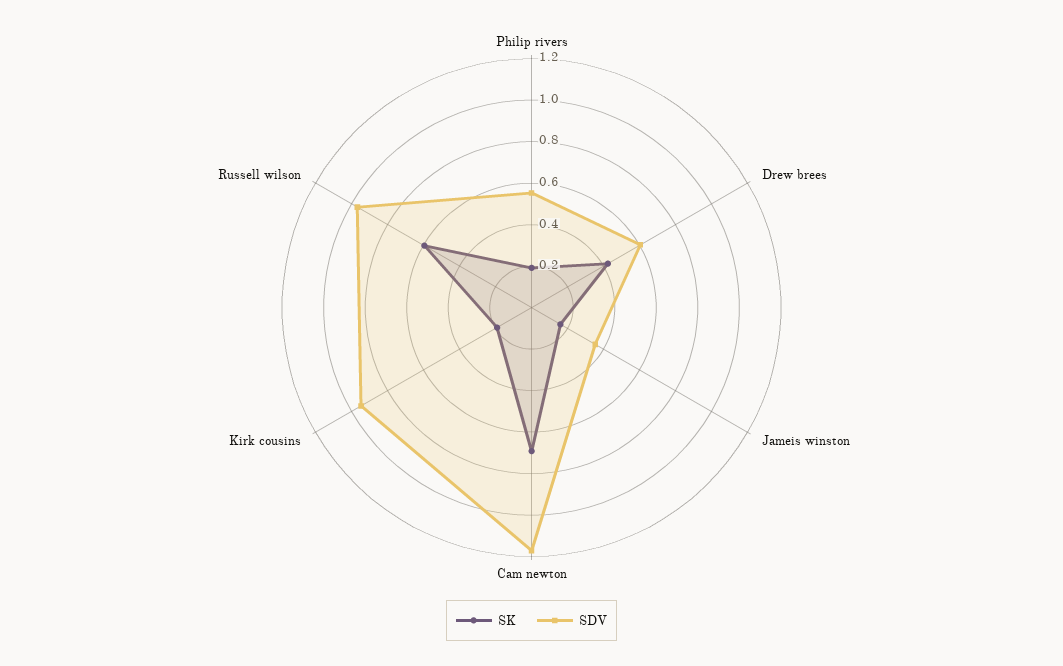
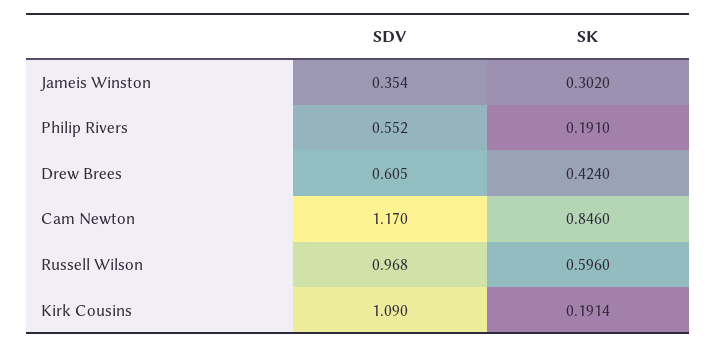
SK, Jameis winston: 0.15 -> 0.302
SK, Cam newton: 0.7 -> 0.846
SDV, Kirk cousins: 0.95 -> 1.09

